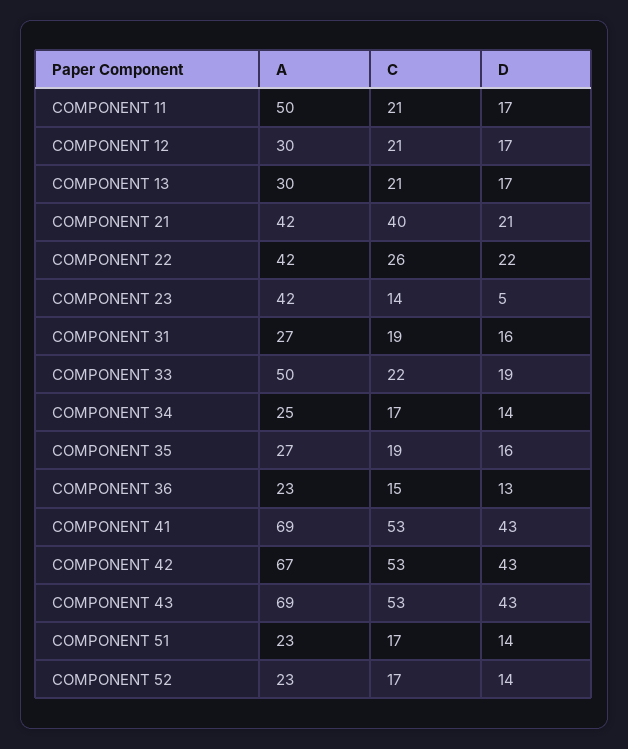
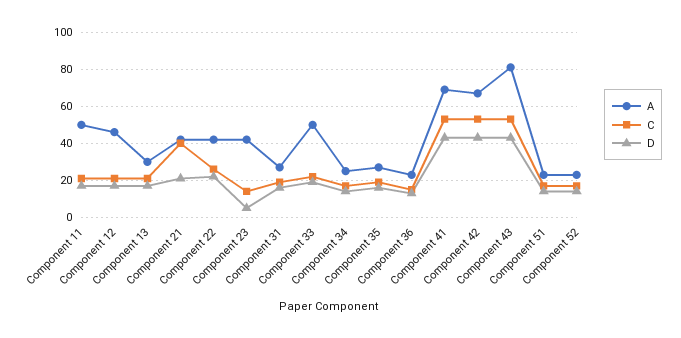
A, COMPONENT 12: 30 -> 45
A, COMPONENT 43: 69 -> 80

